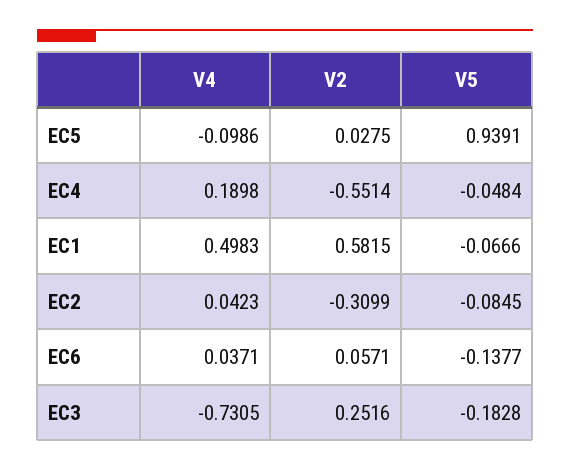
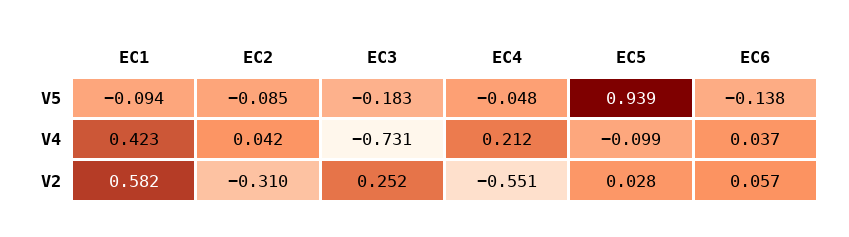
V4, EC4: 0.1898 -> 0.212
V4, EC1: 0.4983 -> 0.423
V5, EC1: -0.0666 -> -0.094

